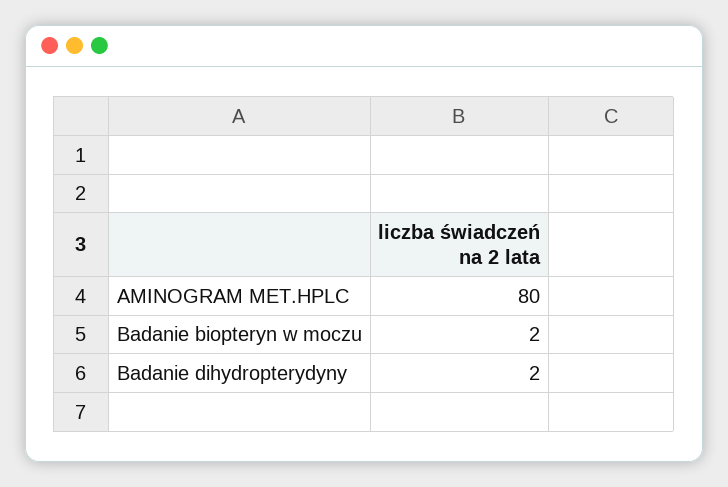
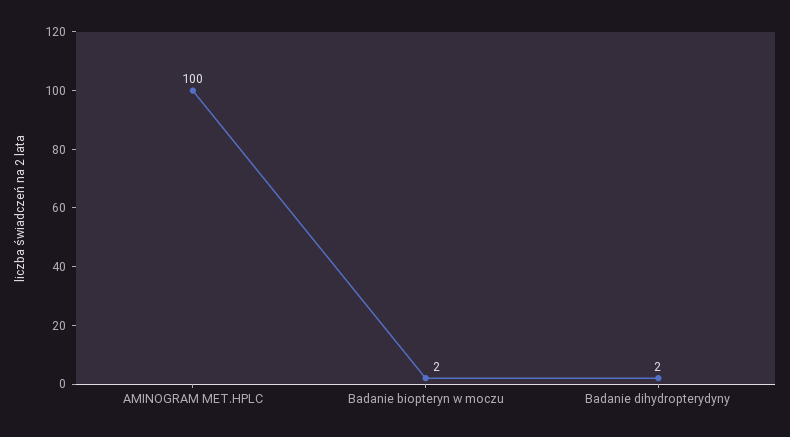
AMINOGRAM MET.HPLC: 80 -> 100

